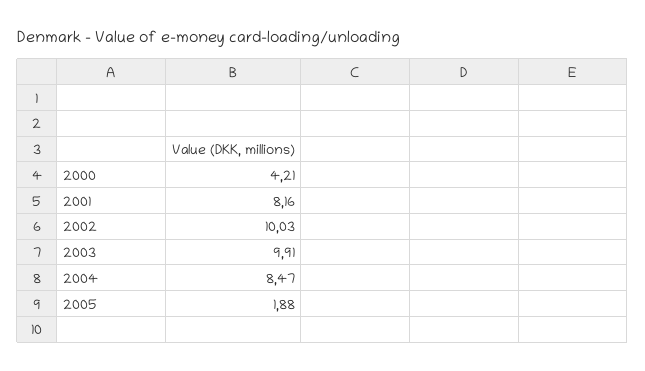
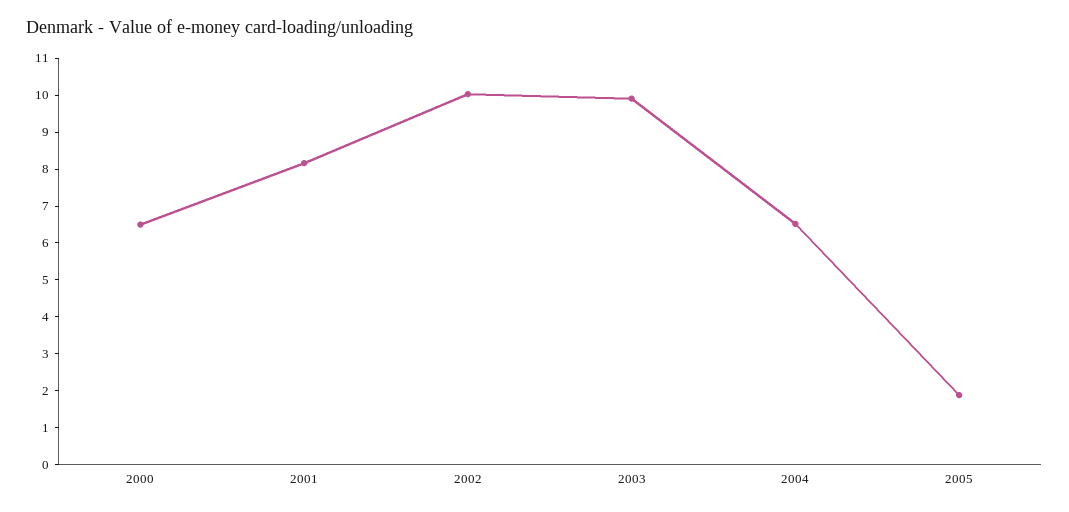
2000: 4.21 -> 6.5
2004: 8.47 -> 6.5

